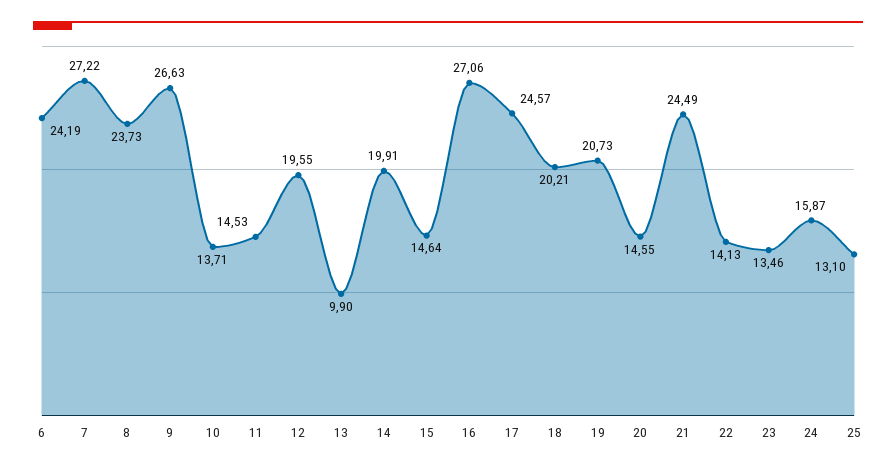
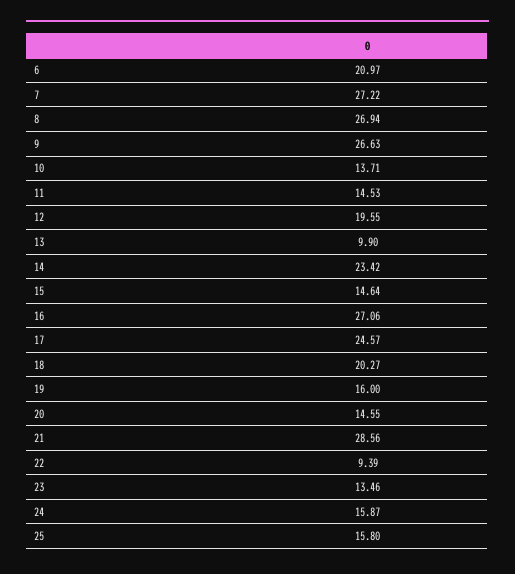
6: 24.19 -> 20.97
8: 23.73 -> 26.94
14: 19.91 -> 23.42
18: 20.21 -> 20.27
19: 20.73 -> 16
21: 24.49 -> 28.56
22: 14.13 -> 9.39
25: 13.1 -> 15.8

